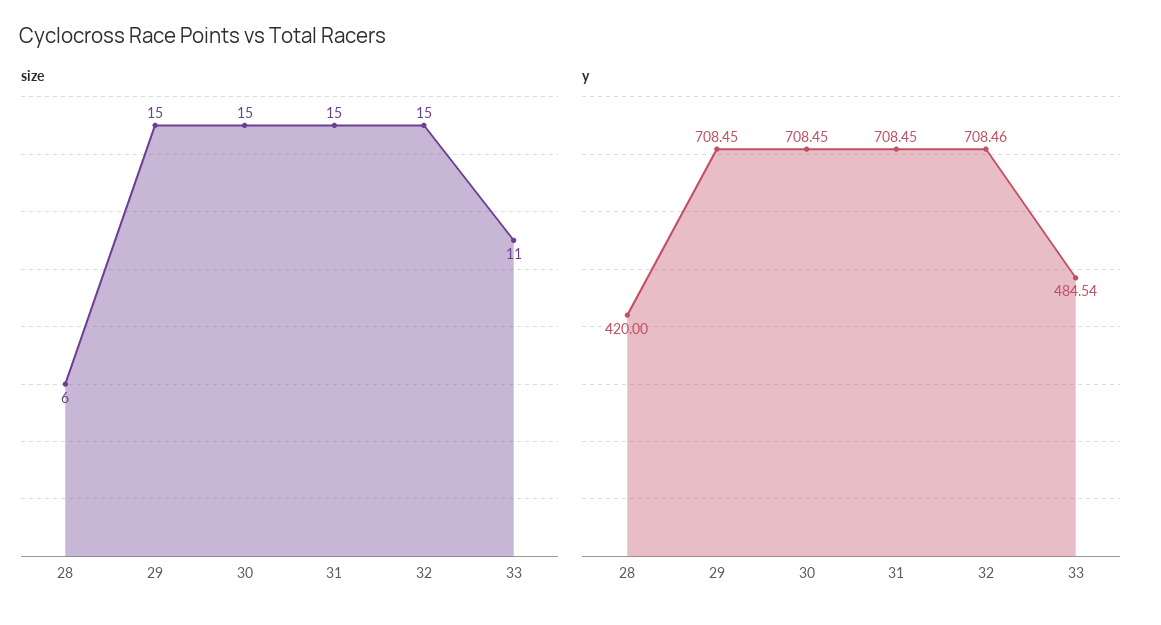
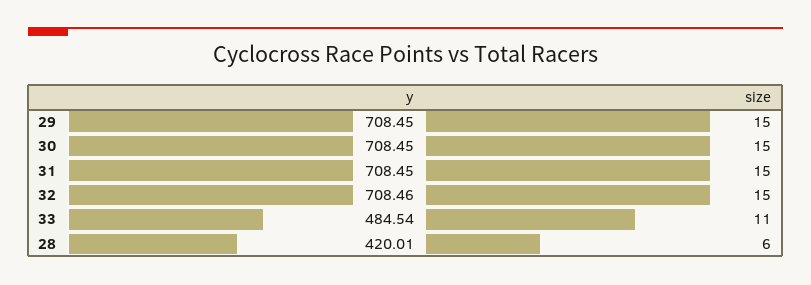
y, 28: 420 -> 420.01

